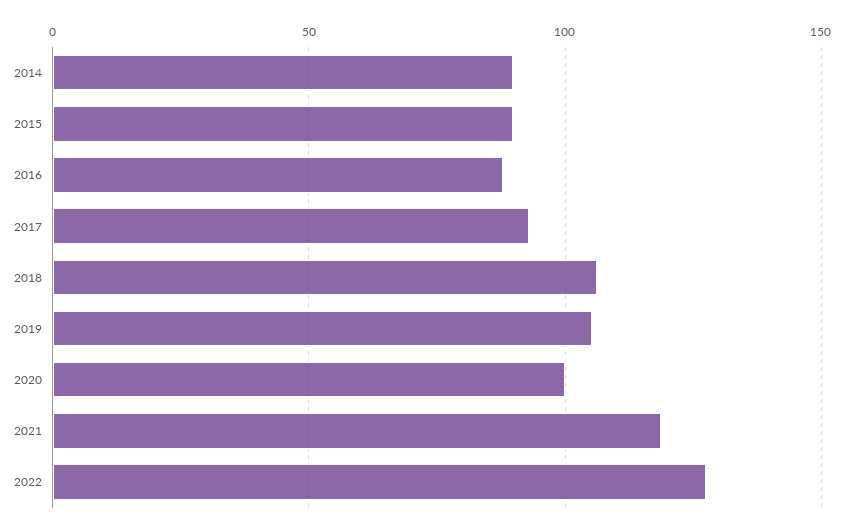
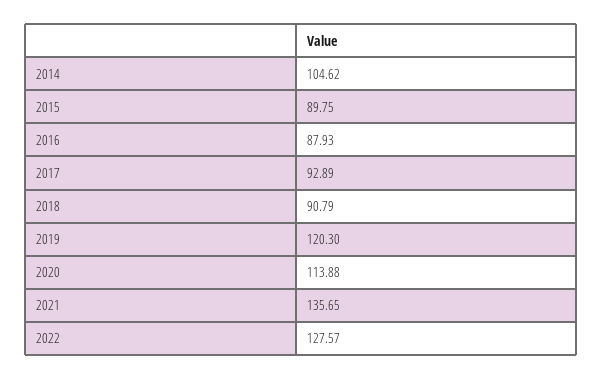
2014: 90 -> 104.62
2018: 105 -> 90.79
2019: 105 -> 120.3
2020: 100 -> 113.88
2021: 120 -> 135.65

